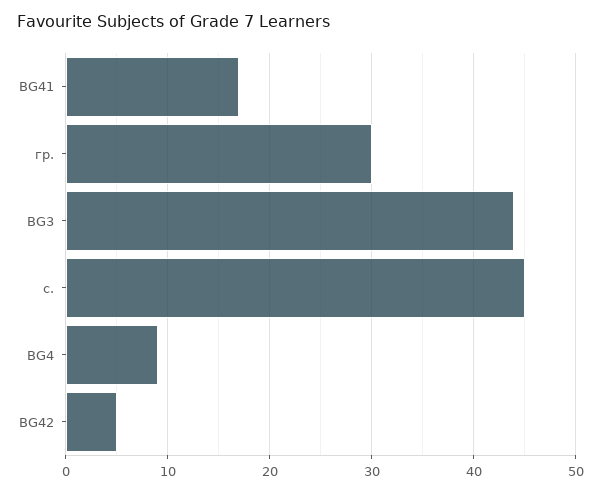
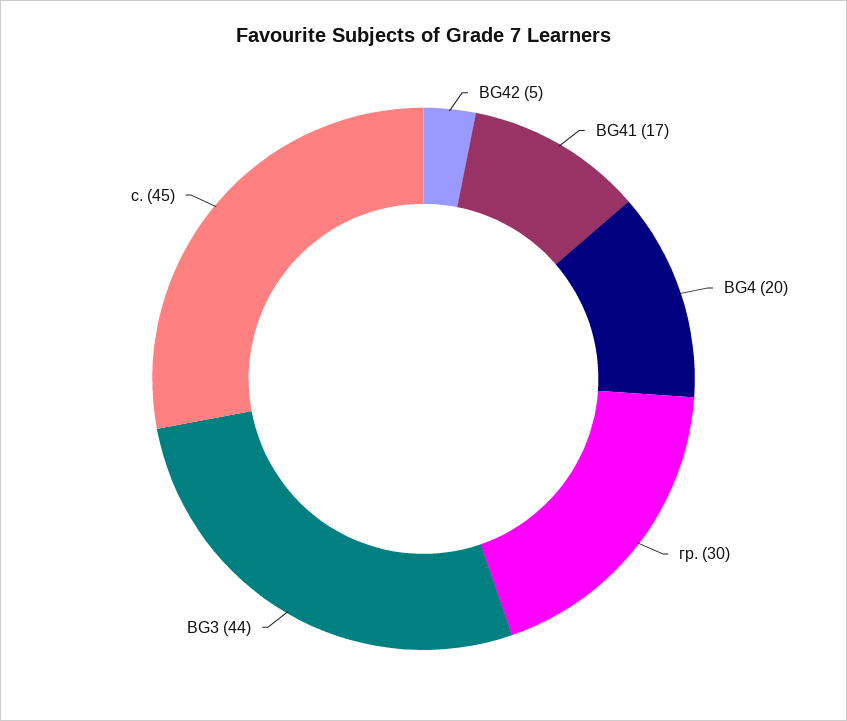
BG4: 9 -> 20

